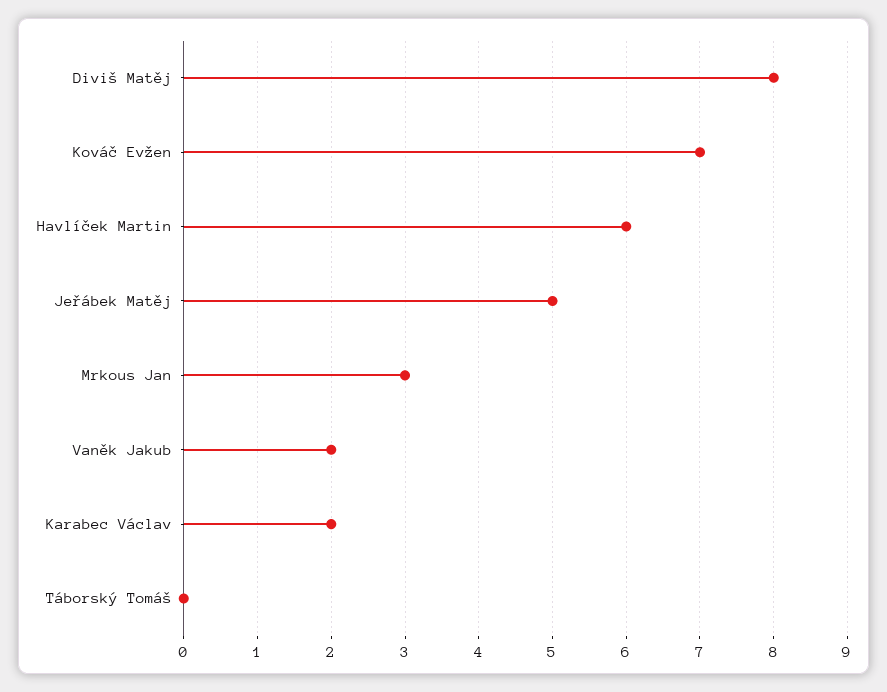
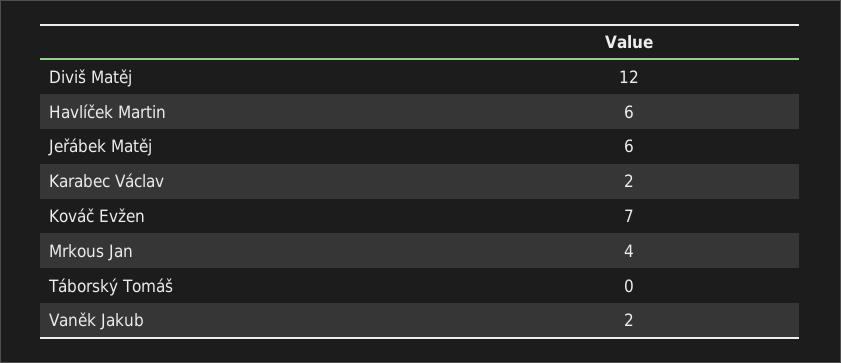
Diviš Matěj: 8 -> 12
Jeřábek Matěj: 5 -> 6
Mrkous Jan: 3 -> 4

